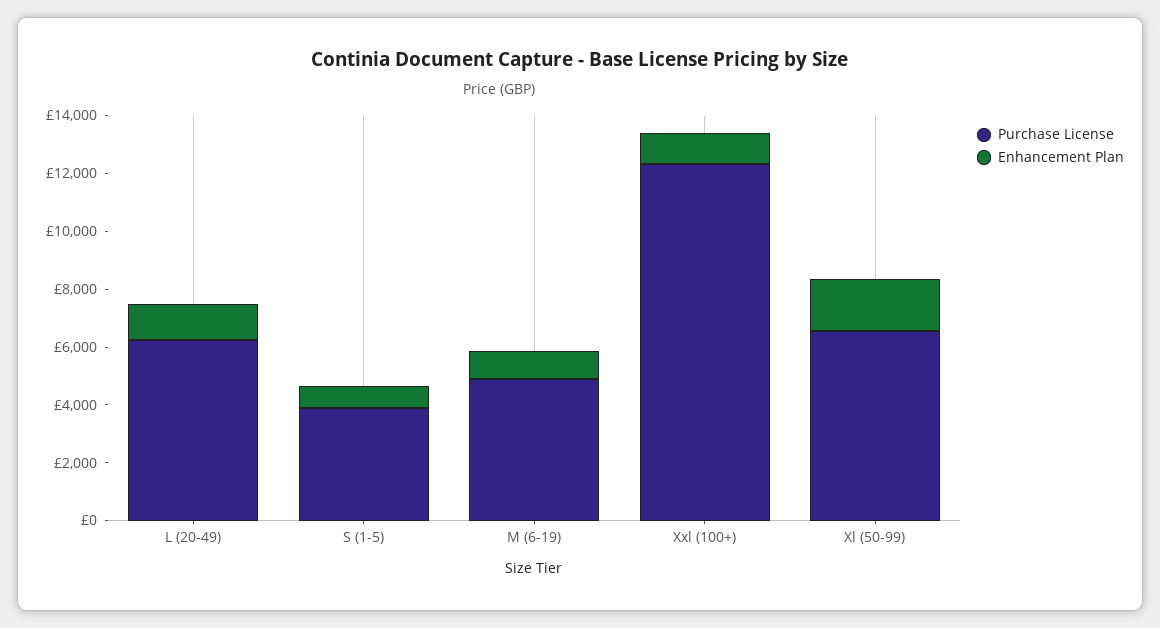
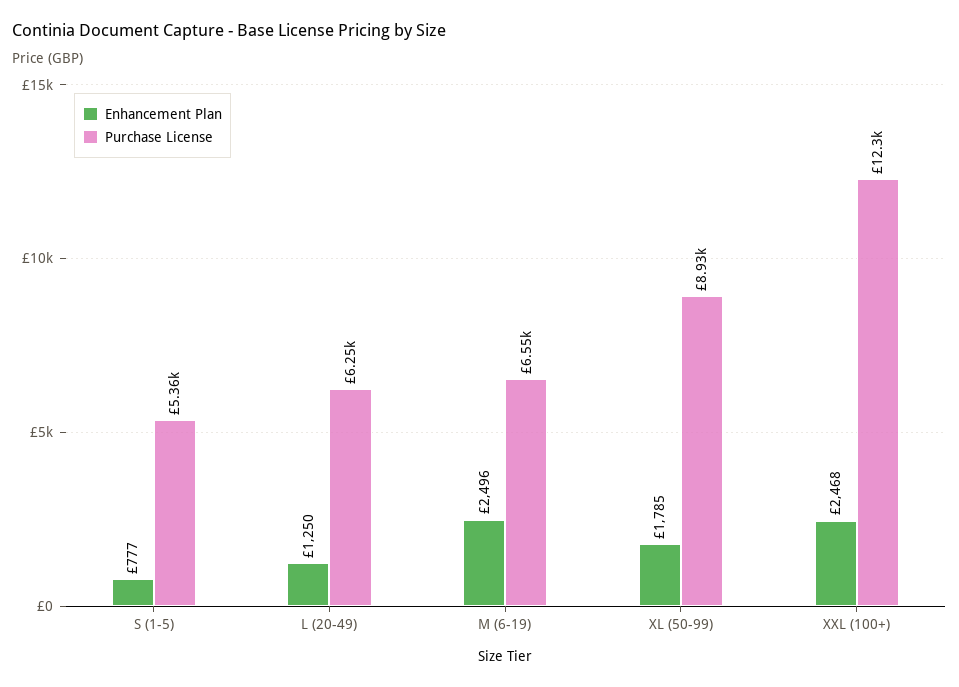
Purchase License, S (1-5): 4000 -> 5360
Purchase License, M (6-19): 5000 -> 6550
Enhancement Plan, M (6-19): 1000 -> 2496
Enhancement Plan, Xxl (100+): 1000 -> 2468
Purchase License, Xl (50-99): 6500 -> 8930

